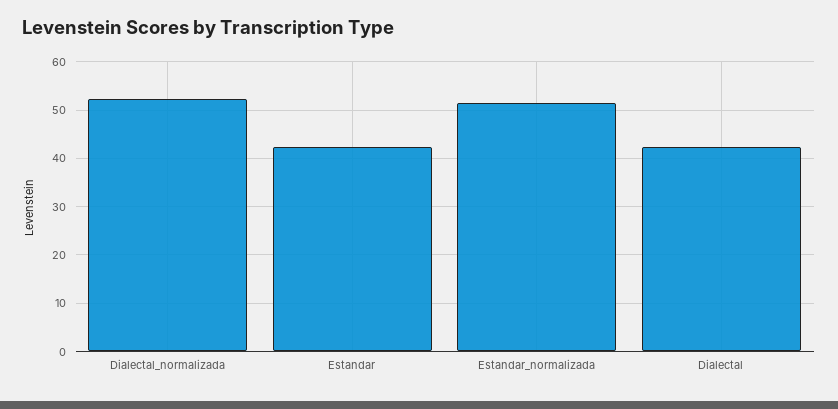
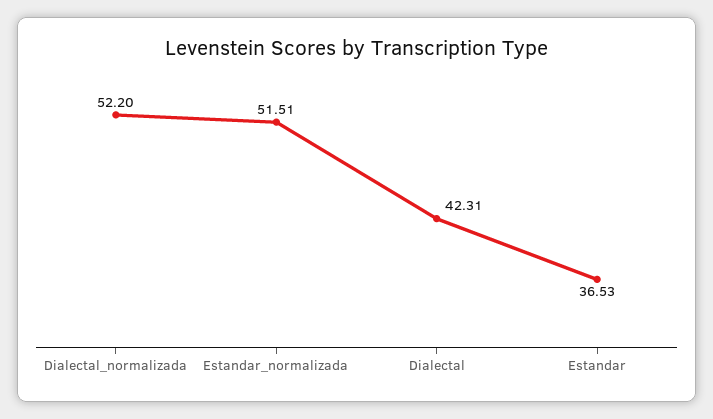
Estandar: 42 -> 36.53

